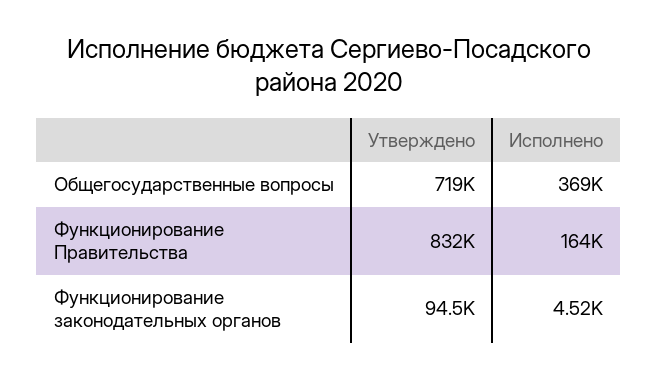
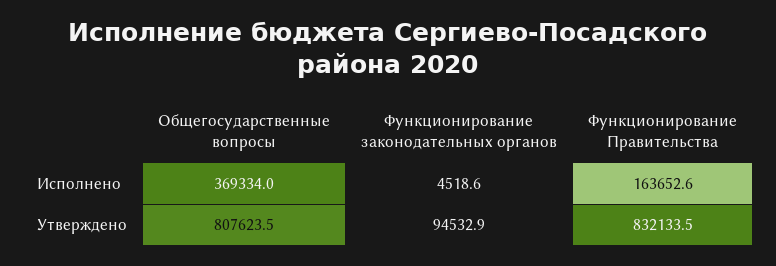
Утверждено, Общегосударственные вопросы: 719000 -> 807623.5

